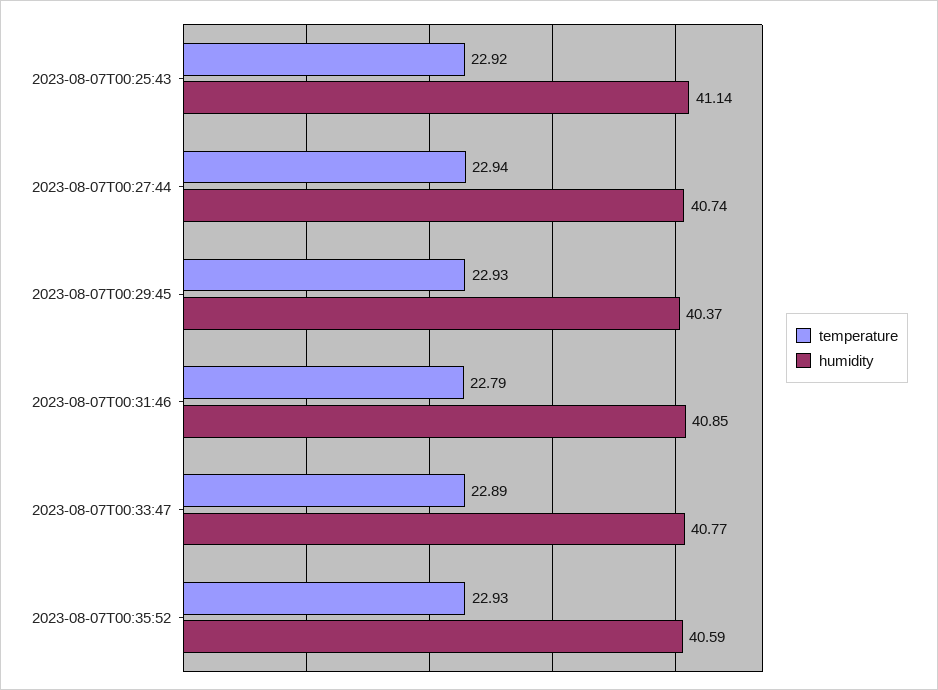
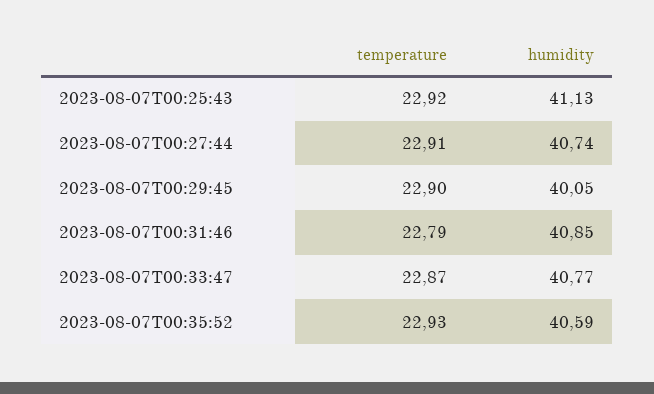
humidity, 2023-08-07T00:25:43: 41.14 -> 41.13
temperature, 2023-08-07T00:27:44: 22.94 -> 22.91
temperature, 2023-08-07T00:29:45: 22.93 -> 22.9
humidity, 2023-08-07T00:29:45: 40.37 -> 40.05
temperature, 2023-08-07T00:33:47: 22.89 -> 22.87

